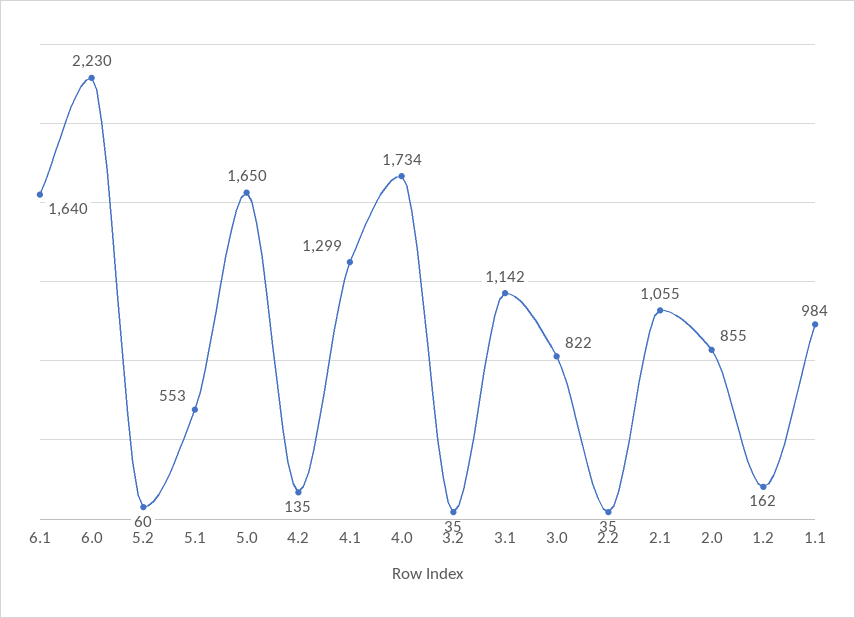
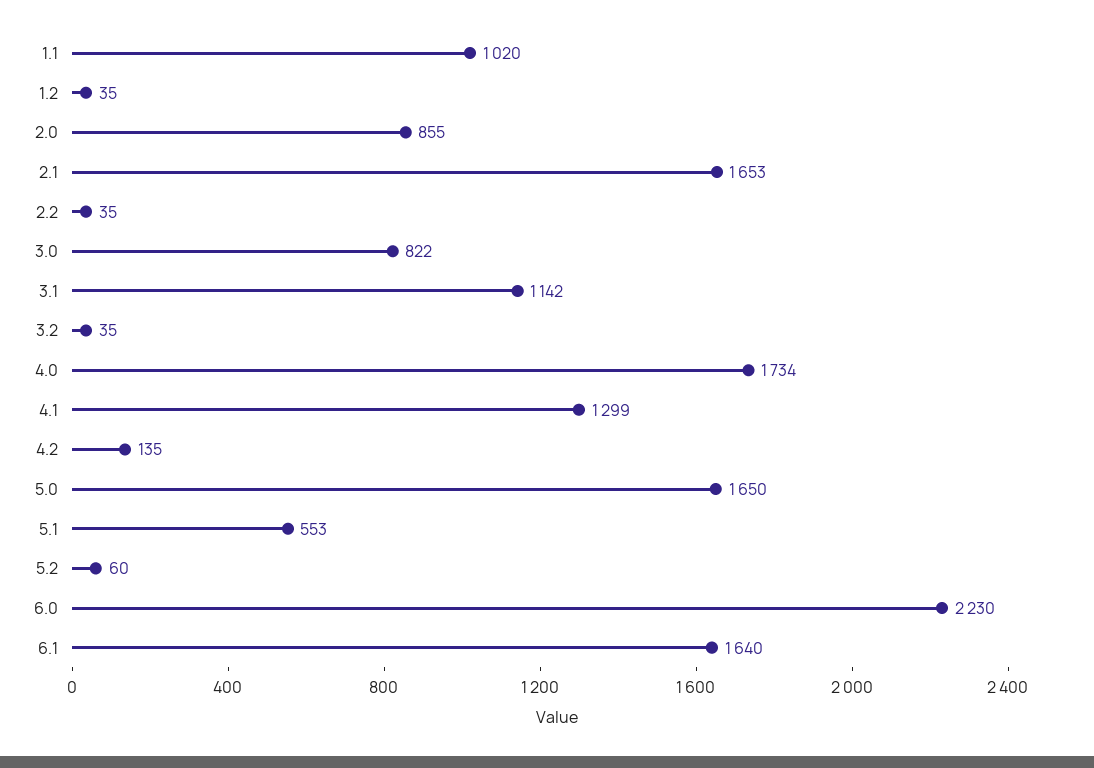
2.1: 1055 -> 1653
1.2: 162 -> 35
1.1: 984 -> 1020

